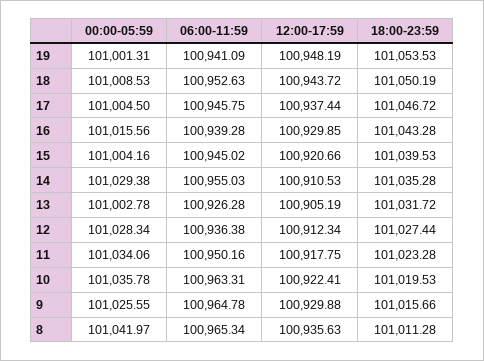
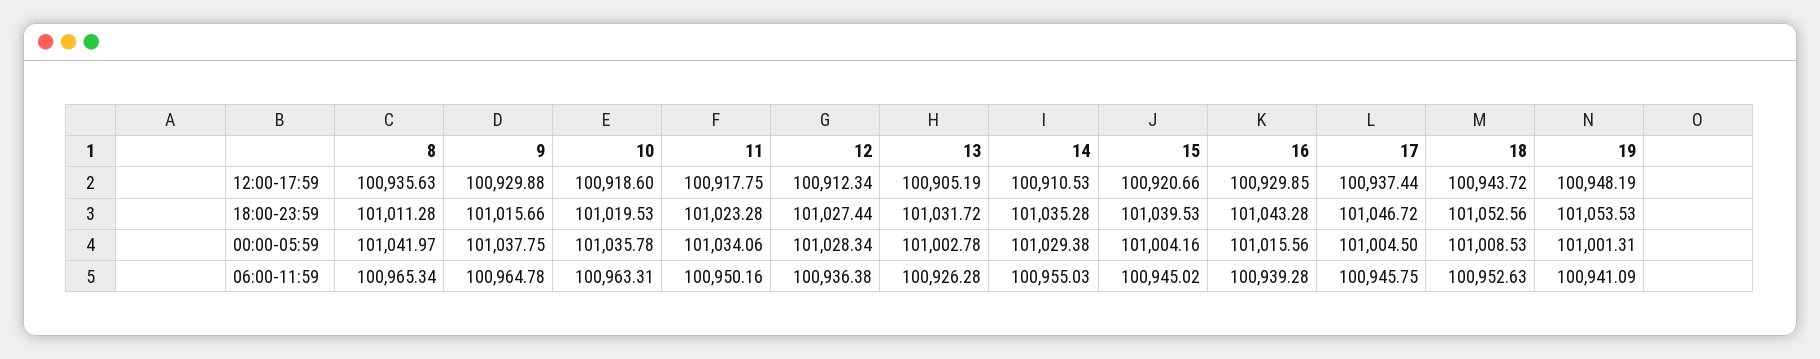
18:00-23:59, 18: 101050.19 -> 101052.56
12:00-17:59, 10: 100922.41 -> 100918.6
00:00-05:59, 9: 101025.55 -> 101037.75

